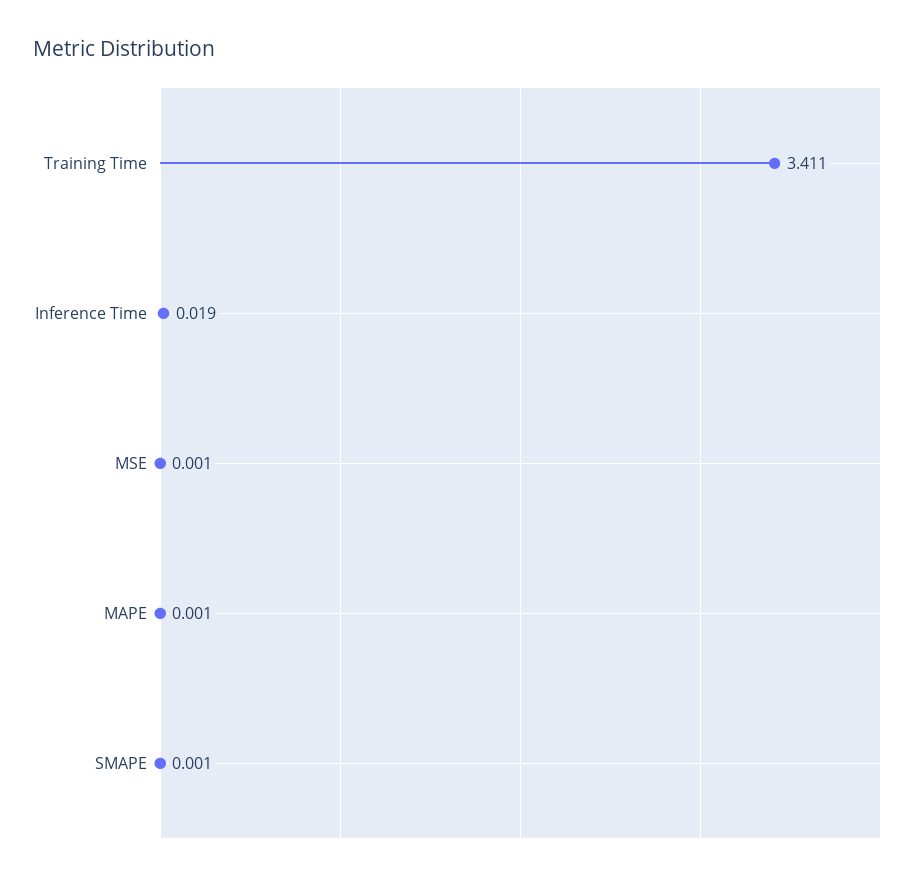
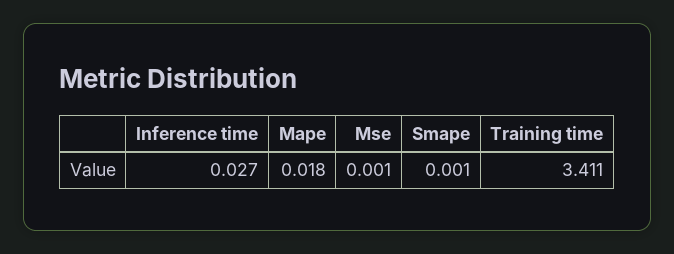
Inference Time: 0.019 -> 0.027
MAPE: 0.001 -> 0.018

